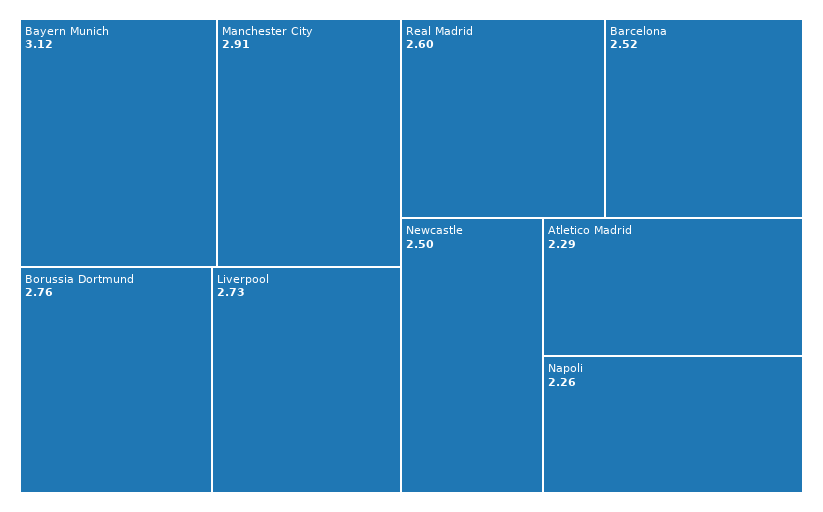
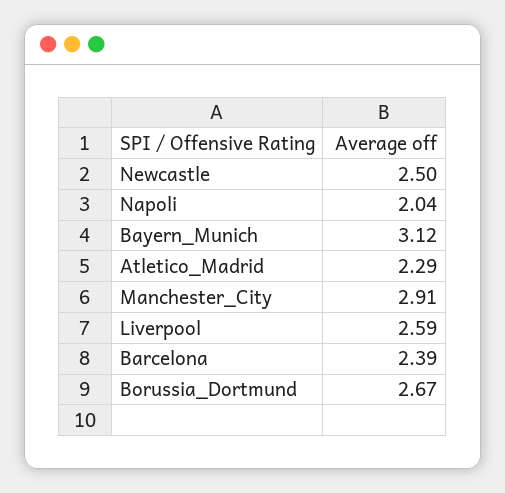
Borussia Dortmund: 2.76 -> 2.67
Liverpool: 2.73 -> 2.59
Real Madrid: 2.6 -> none
Barcelona: 2.52 -> 2.39
Napoli: 2.26 -> 2.04

